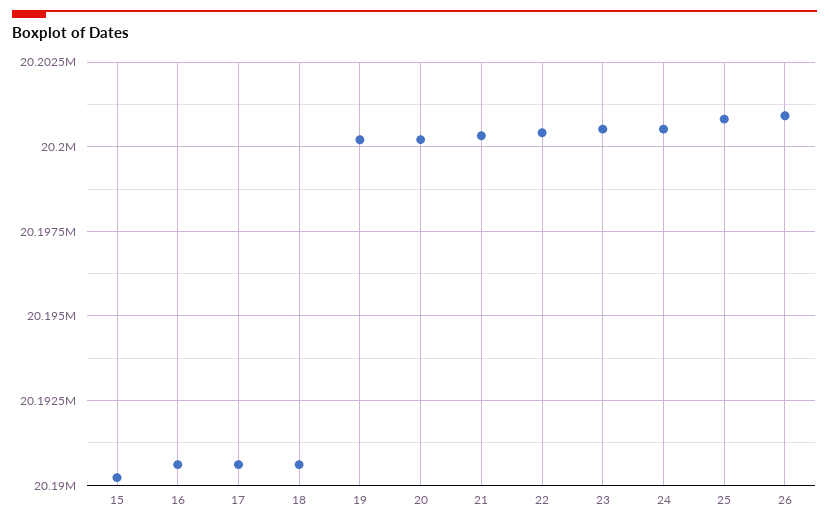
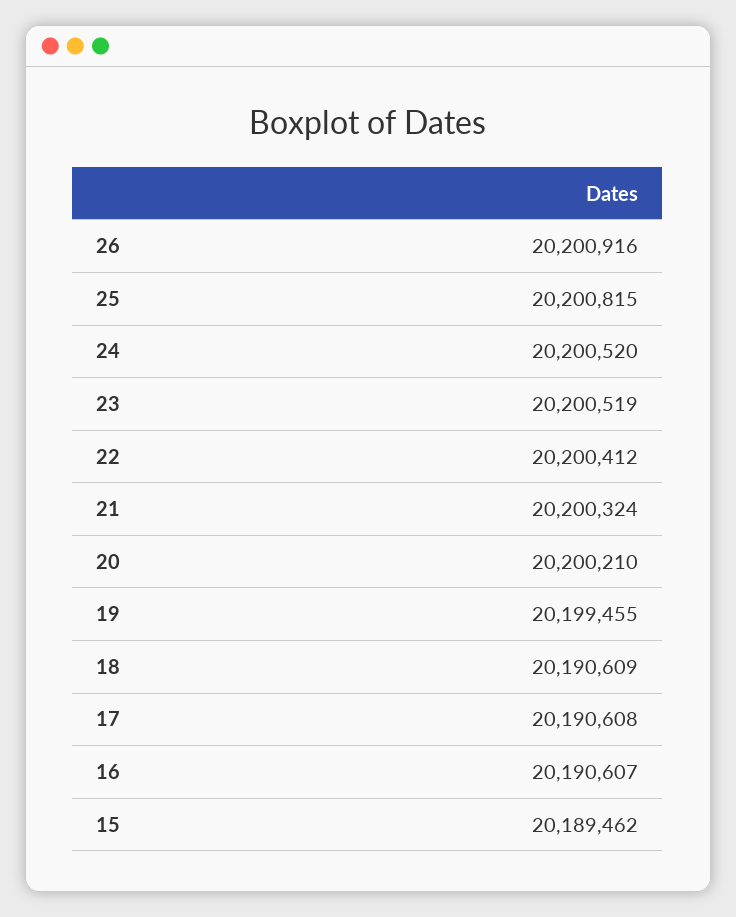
15: 20190250 -> 20189462
19: 20200250 -> 20199455

